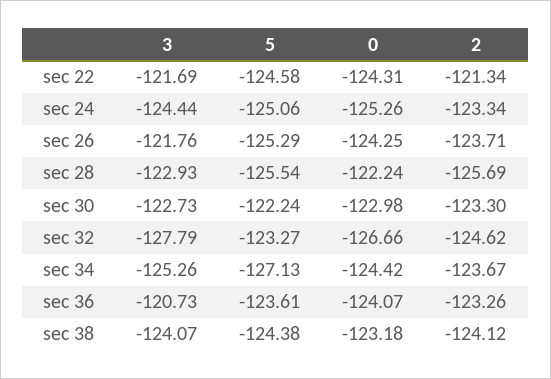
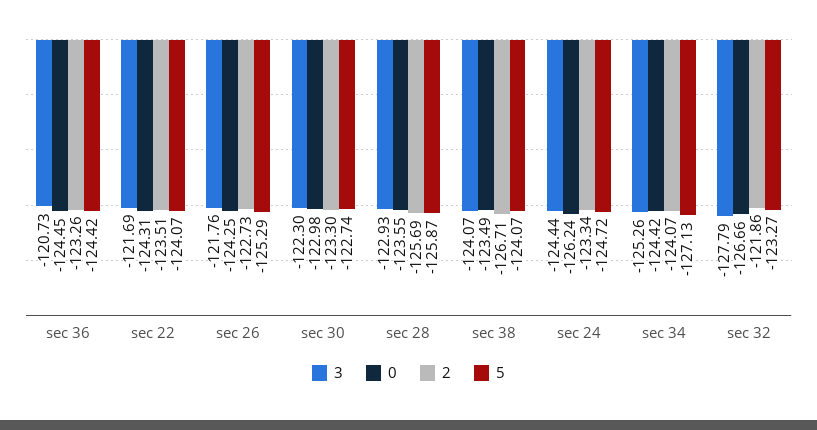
5, sec 22: -124.58 -> -124.07
2, sec 22: -121.34 -> -123.51
5, sec 24: -125.06 -> -124.72
0, sec 24: -125.26 -> -126.24
2, sec 26: -123.71 -> -122.73
5, sec 28: -125.54 -> -125.87
0, sec 28: -122.24 -> -123.55
3, sec 30: -122.73 -> -122.3
5, sec 30: -122.24 -> -122.74
2, sec 32: -124.62 -> -121.86
2, sec 34: -123.67 -> -124.07
5, sec 36: -123.61 -> -124.42
0, sec 36: -124.07 -> -124.45
5, sec 38: -124.38 -> -124.07
0, sec 38: -123.18 -> -123.49
2, sec 38: -124.12 -> -126.71

